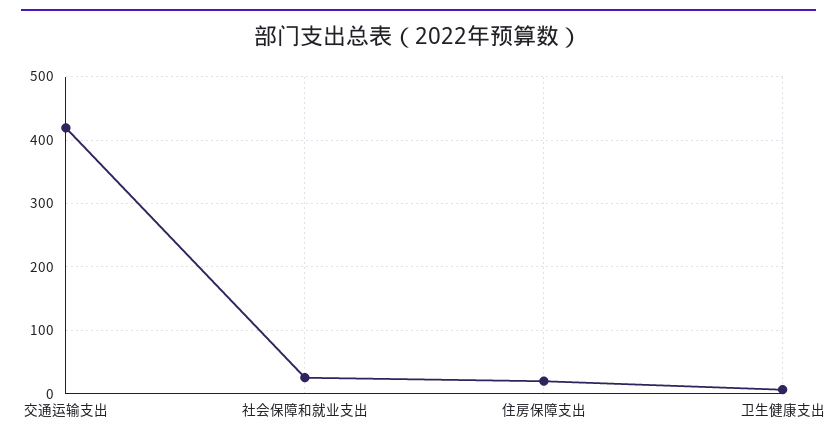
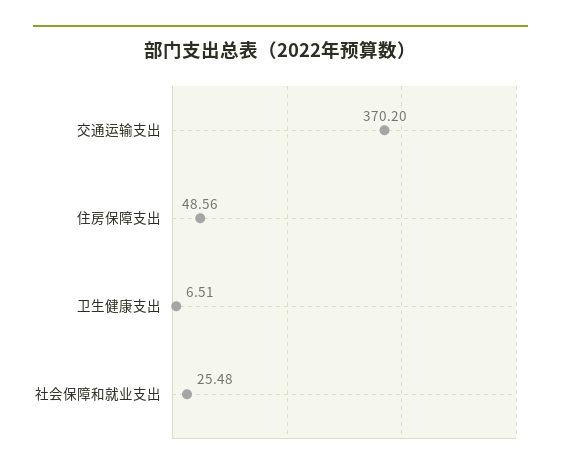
交通运输支出: 420 -> 370.2
住房保障支出: 20 -> 48.56

